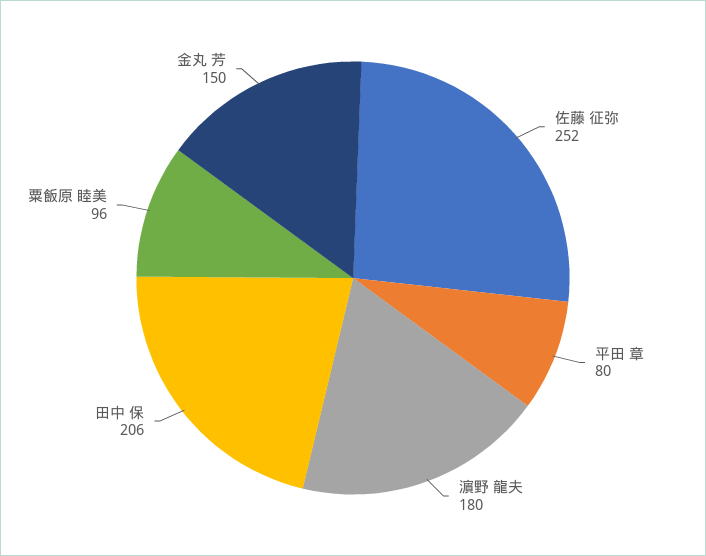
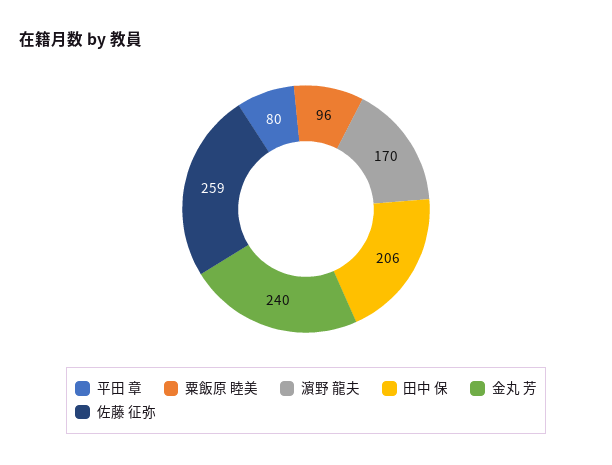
佐藤 征弥: 252 -> 259
濵野 龍夫: 180 -> 170
金丸 芳: 150 -> 240

